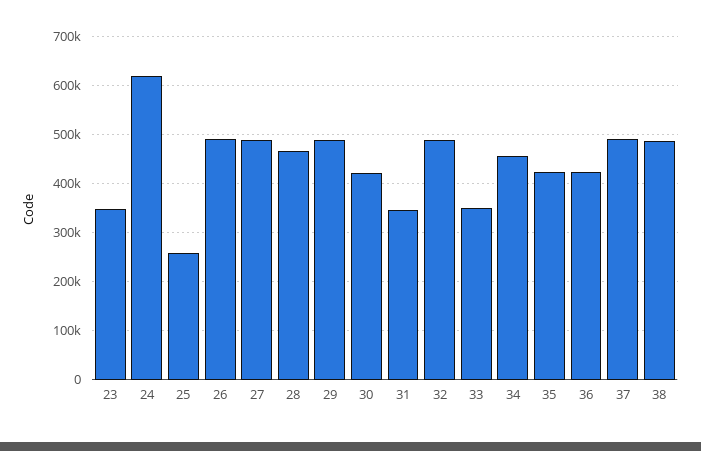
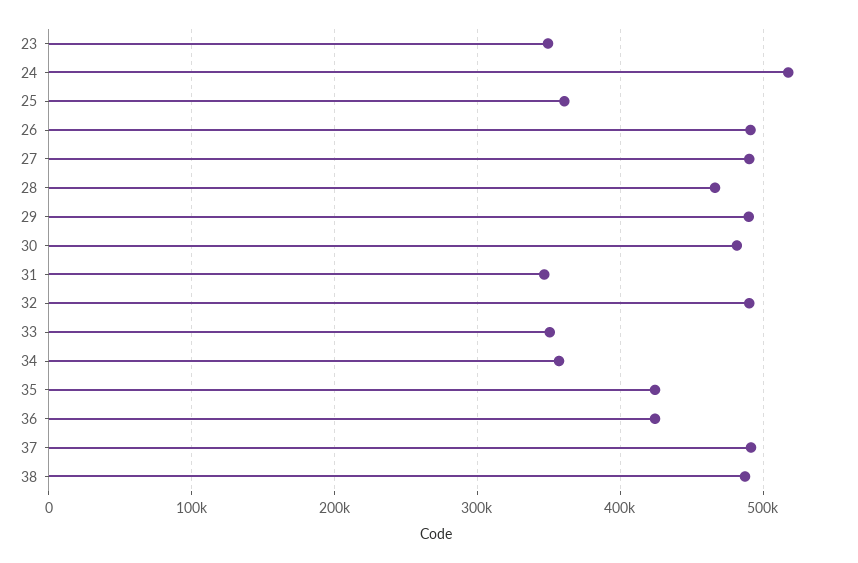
24: 620000 -> 520000
25: 260000 -> 360000
30: 420000 -> 480000
34: 460000 -> 360000

